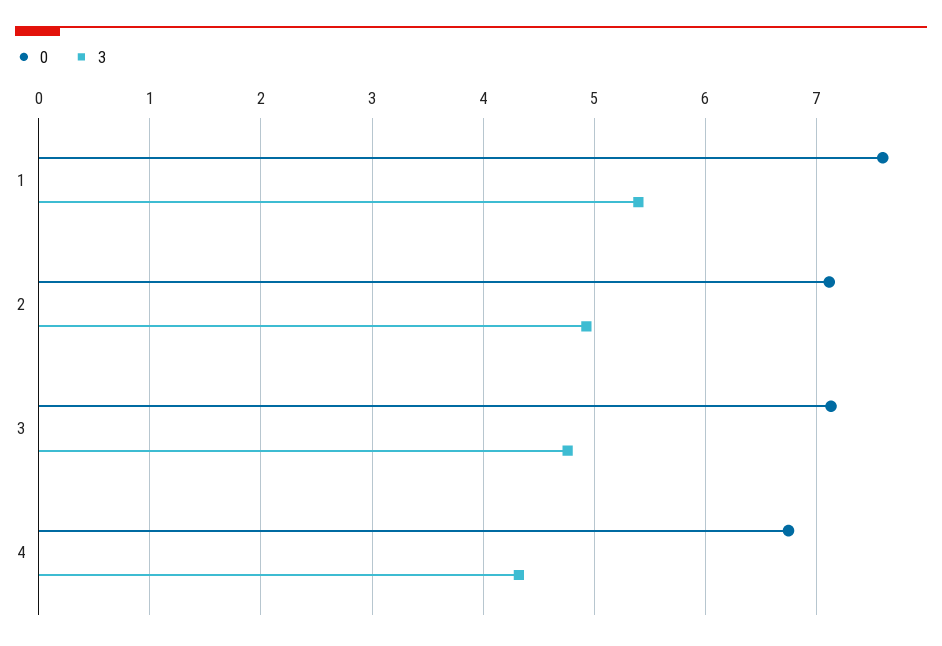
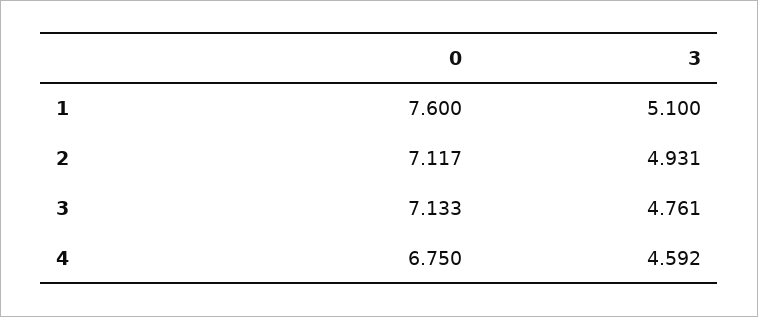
3, 1: 5.4 -> 5.1
3, 4: 4.3 -> 4.592

